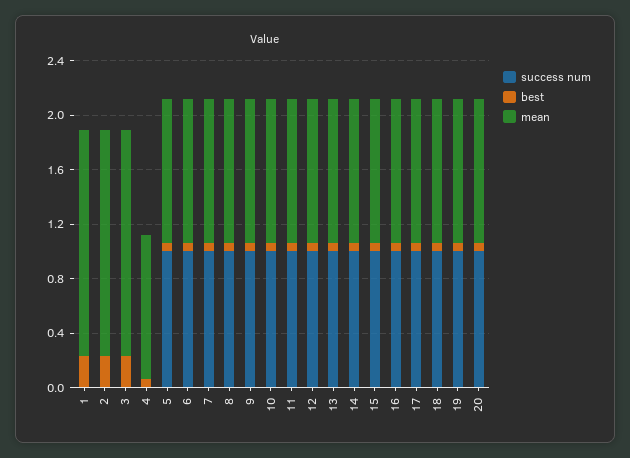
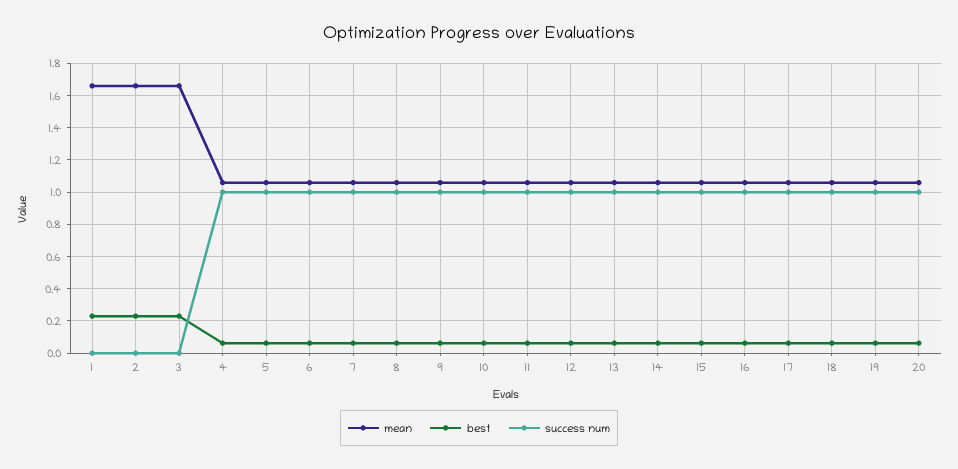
success num, 4: 0 -> 1

